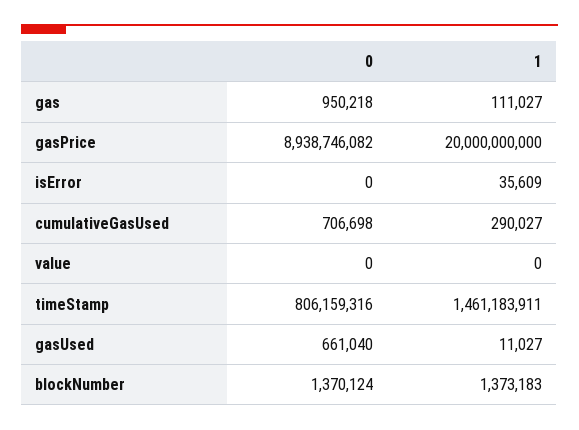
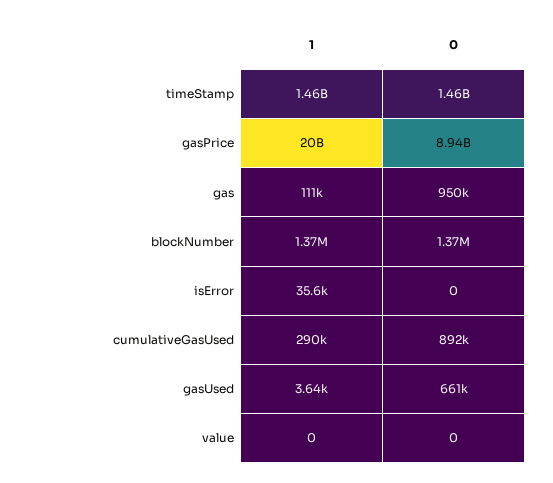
0, cumulativeGasUsed: 706698 -> 892000
0, timeStamp: 806159316 -> 1460000000
1, gasUsed: 11027 -> 3640

